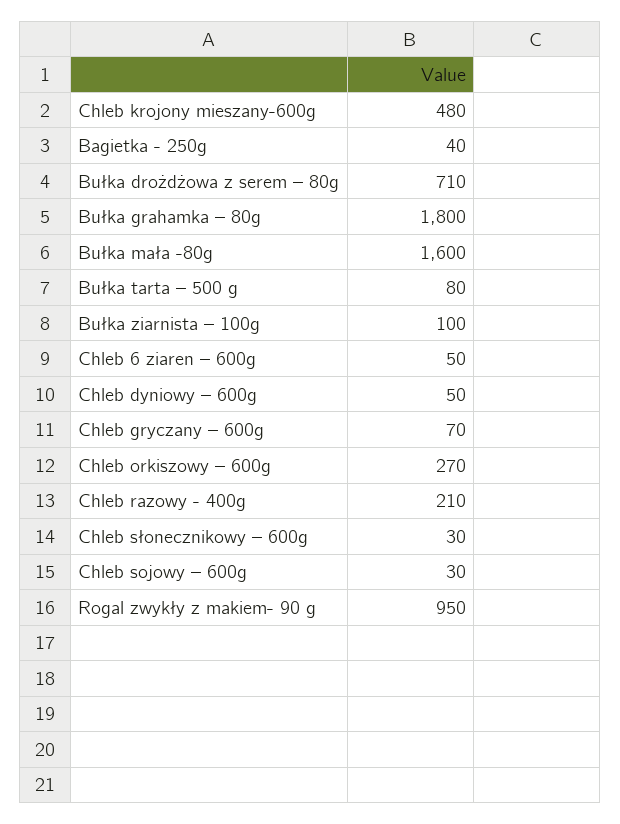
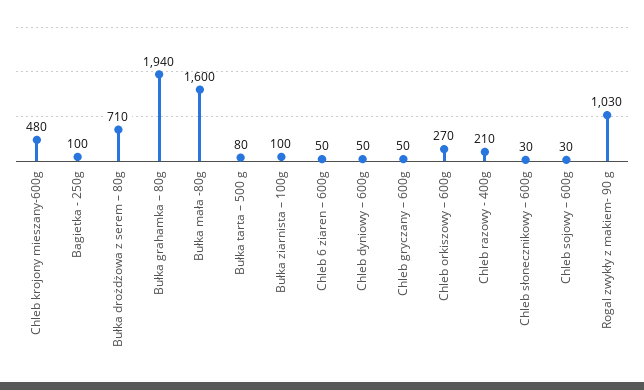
Bagietka - 250g: 40 -> 100
Bułka grahamka – 80g: 1800 -> 1940
Chleb gryczany – 600g: 70 -> 50
Rogal zwykły z makiem- 90 g: 950 -> 1030

